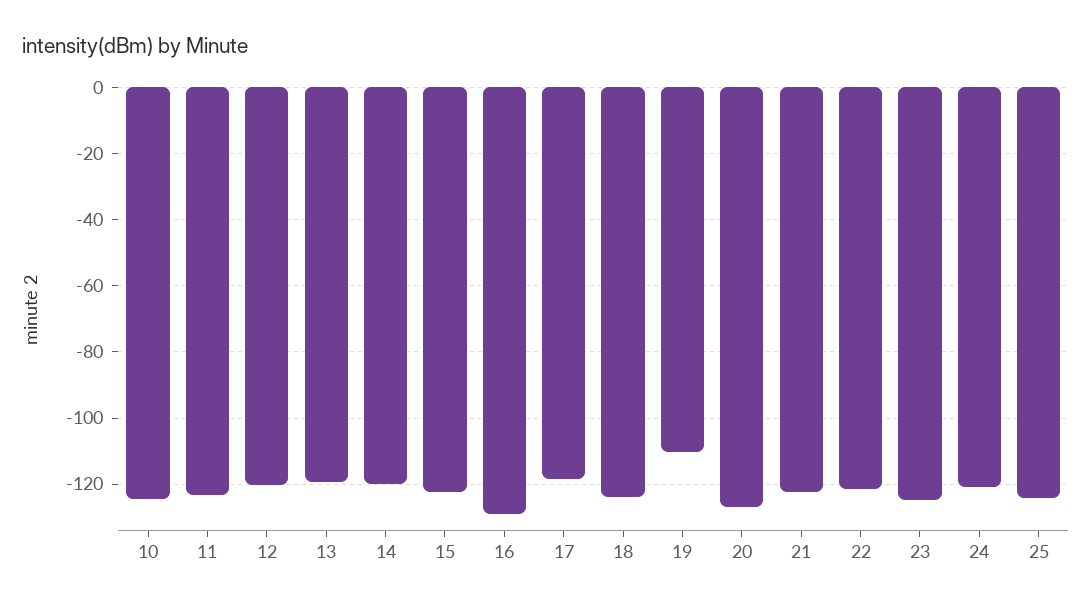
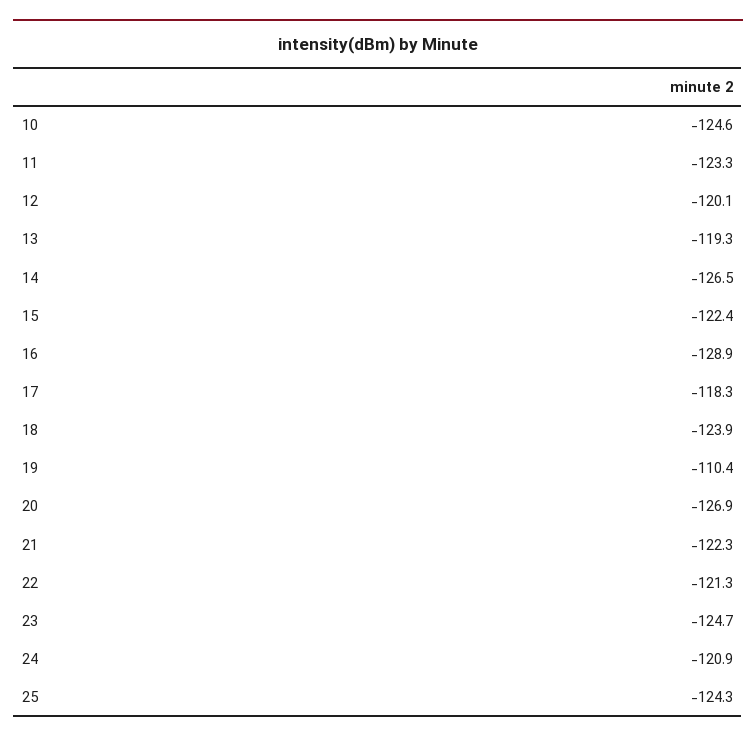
14: -120 -> -126.5

